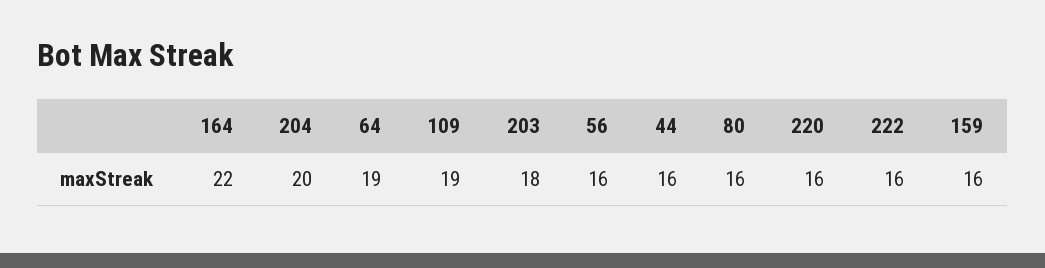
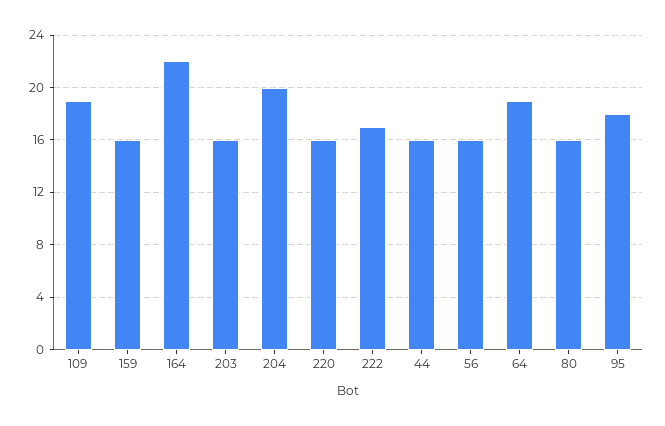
203: 18 -> 16
222: 16 -> 17
95: none -> 18

